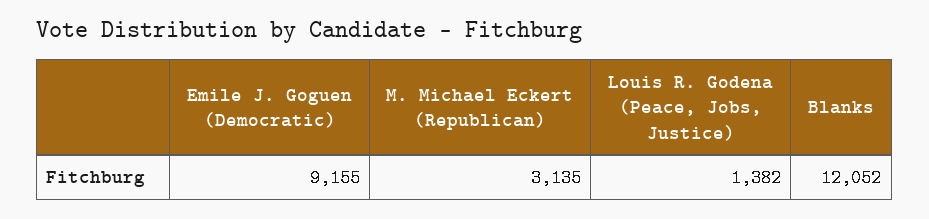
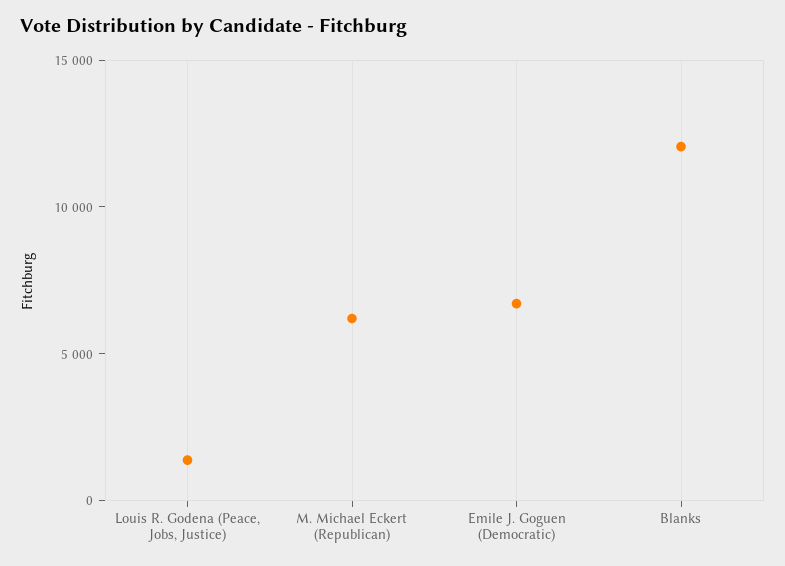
Emile J. Goguen (Democratic): 9155 -> 7000
M. Michael Eckert (Republican): 3135 -> 6000

